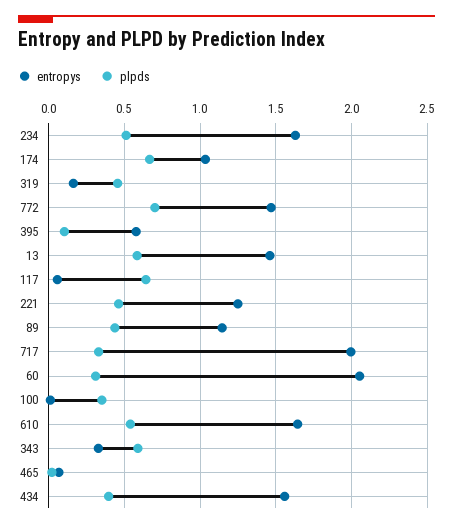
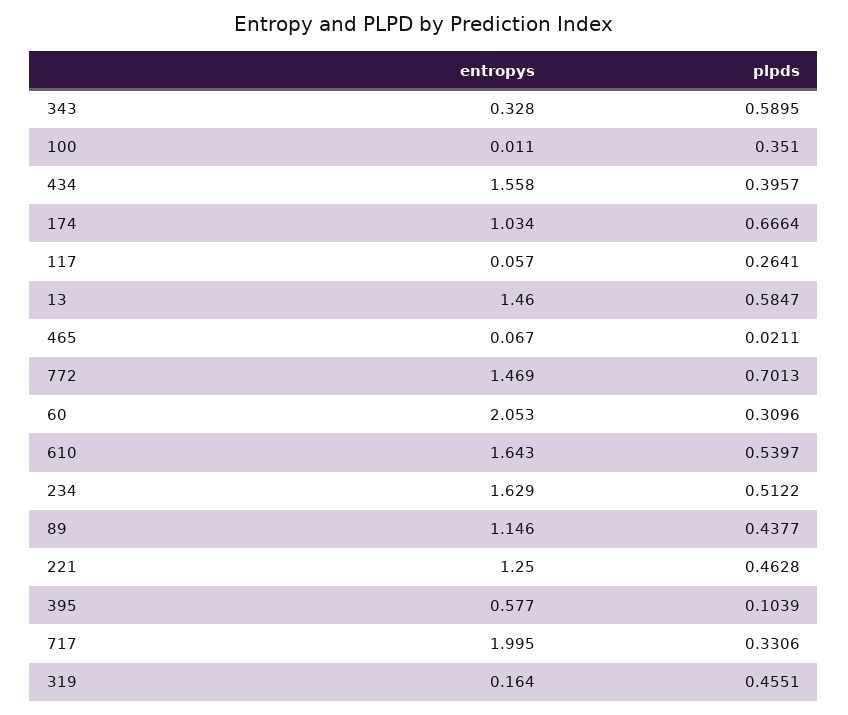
plpds, 117: 0.65 -> 0.2641

